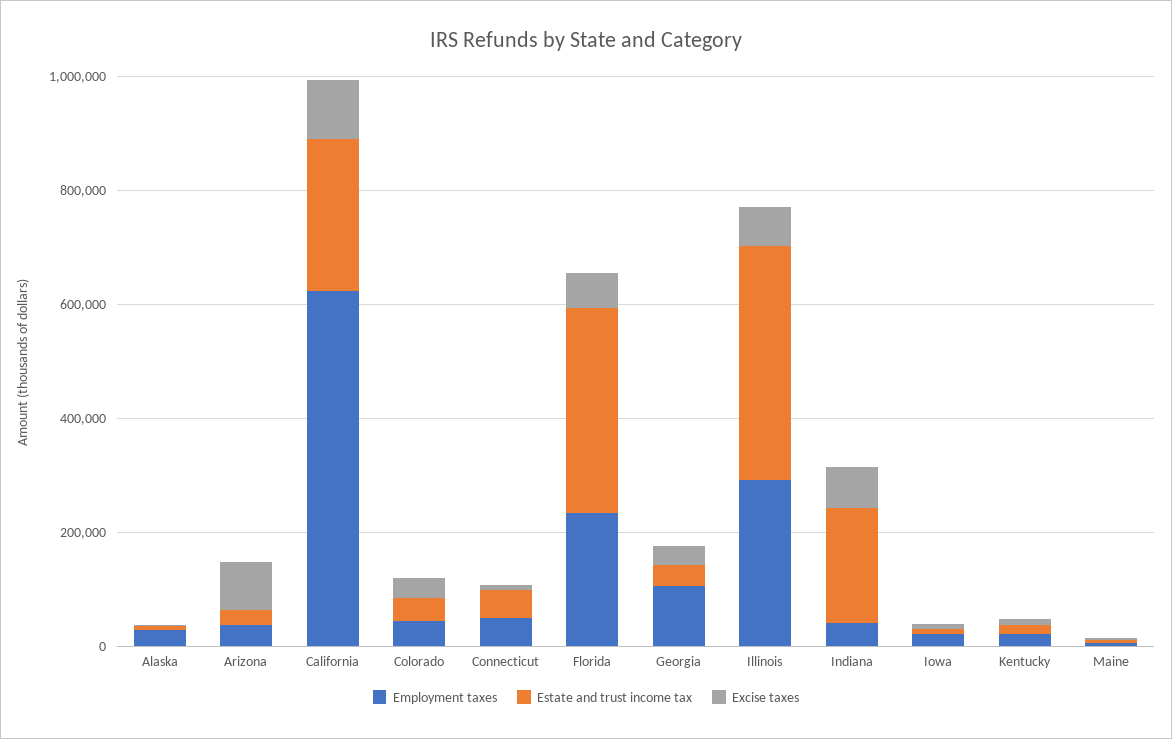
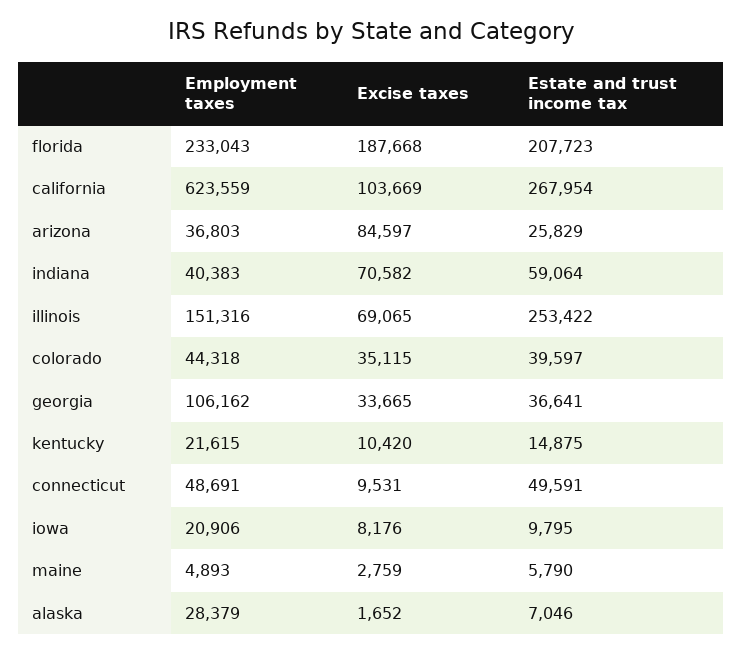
Estate and trust income tax, Florida: 350000 -> 207723
Excise taxes, Florida: 50000 -> 187668
Employment taxes, Illinois: 300000 -> 151316
Estate and trust income tax, Illinois: 400000 -> 253422
Estate and trust income tax, Indiana: 200000 -> 59064

